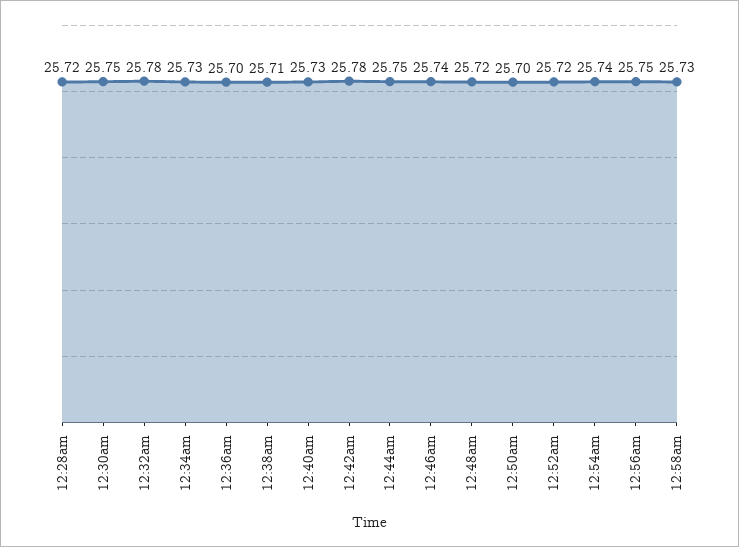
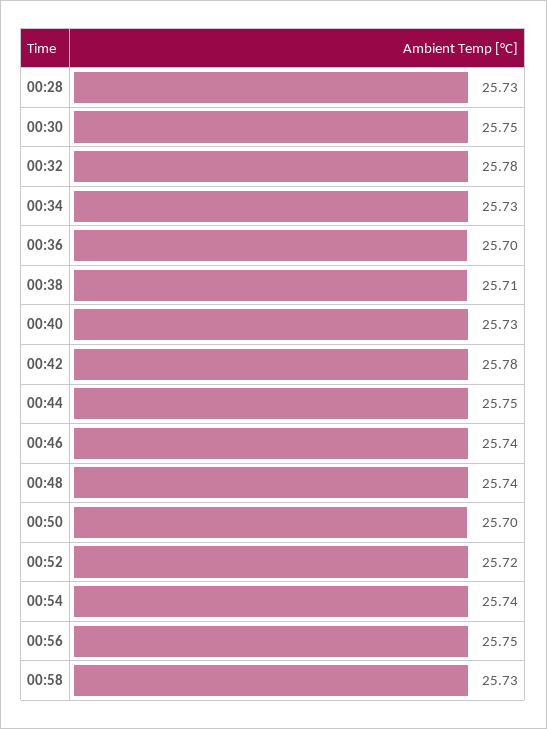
12:28am: 25.72 -> 25.73
12:48am: 25.72 -> 25.74

